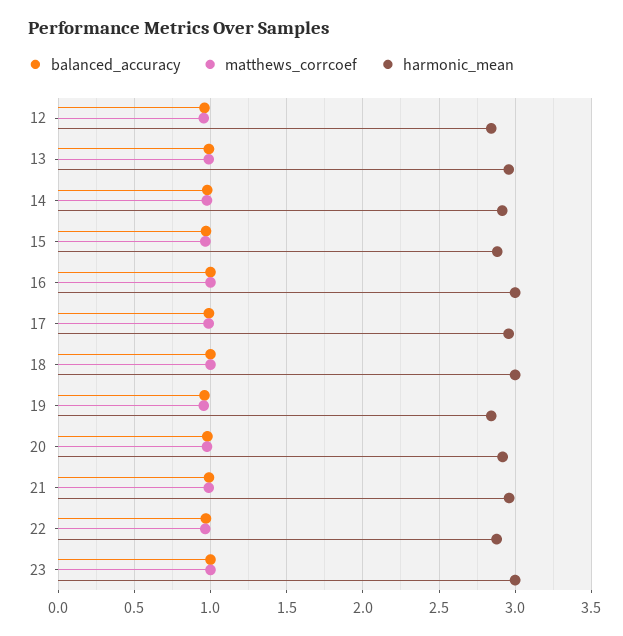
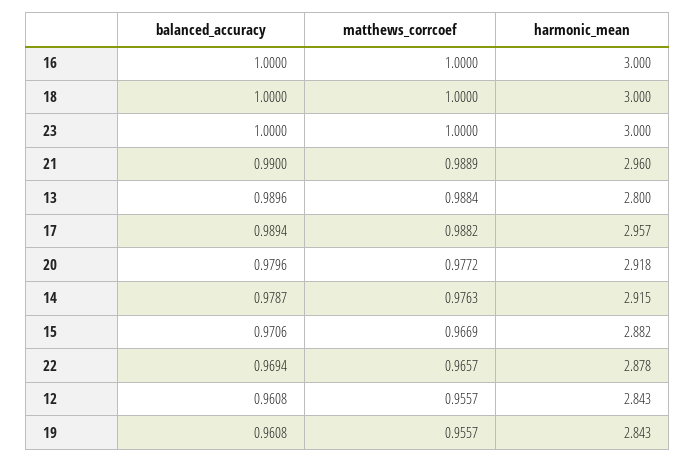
harmonic_mean, 13: 2.95 -> 2.8

